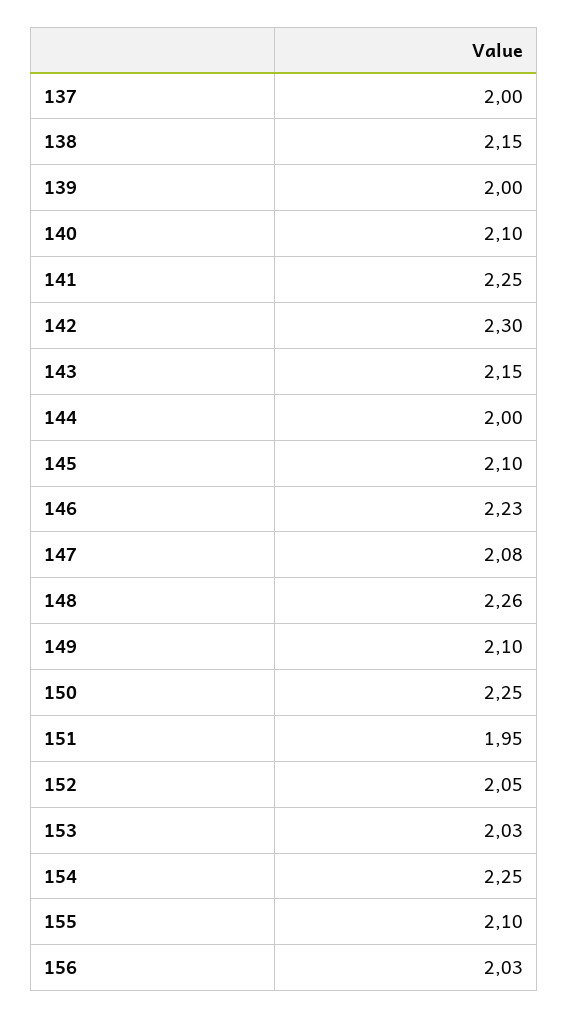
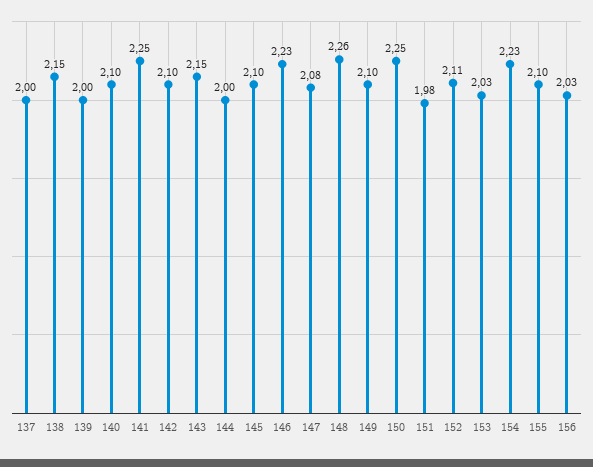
142: 2.3 -> 2.1
151: 1.95 -> 1.98
152: 2.05 -> 2.11
154: 2.25 -> 2.23

